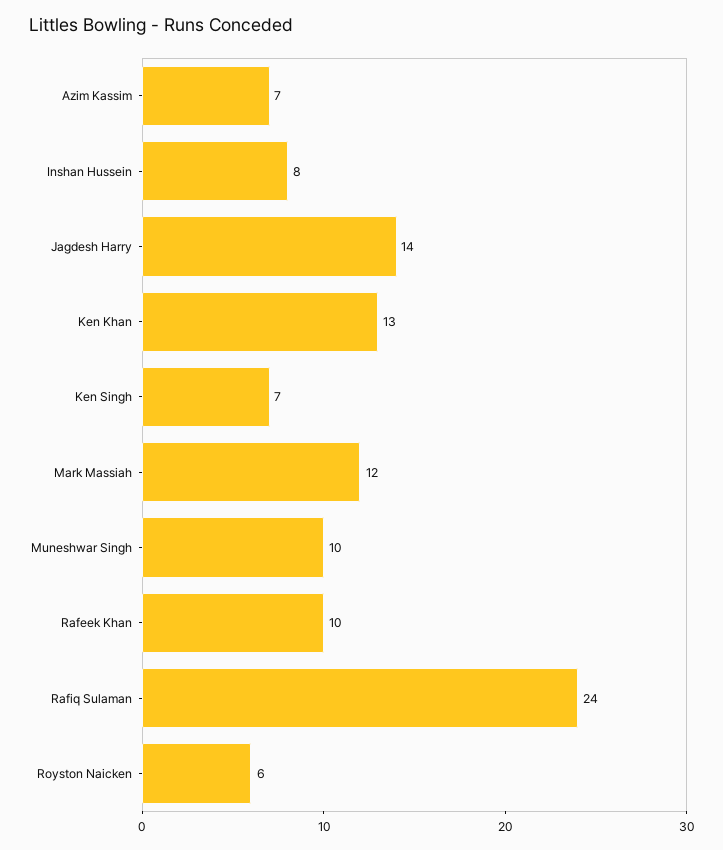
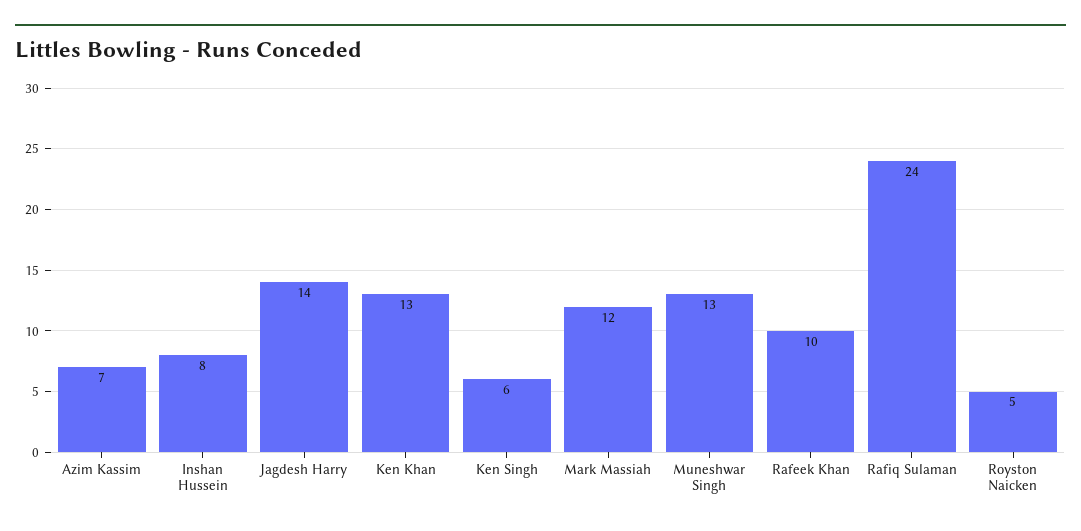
Ken Singh: 7 -> 6
Muneshwar Singh: 10 -> 13
Royston Naicken: 6 -> 5

